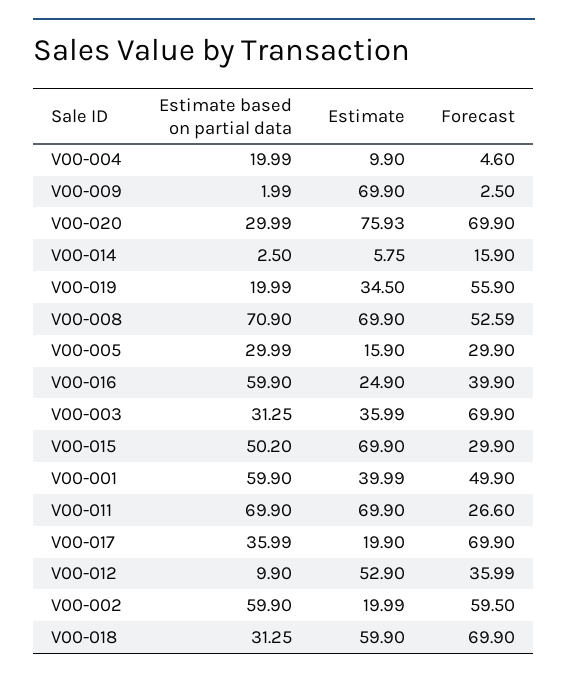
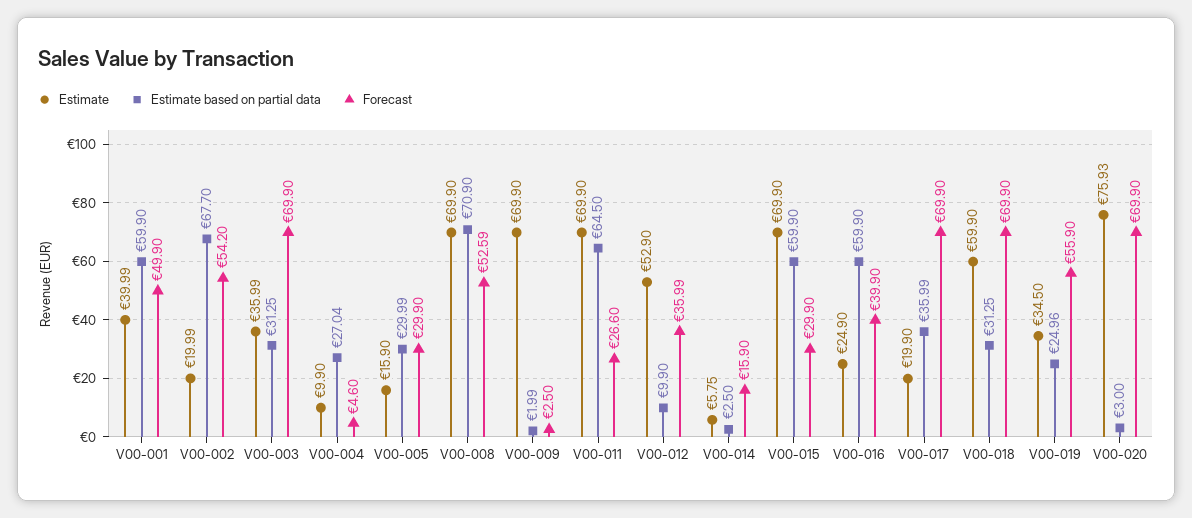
Estimate based on partial data, V00-004: 19.99 -> 27.04
Estimate based on partial data, V00-020: 29.99 -> 3
Estimate based on partial data, V00-019: 19.99 -> 24.96
Estimate based on partial data, V00-015: 50.2 -> 59.9
Estimate based on partial data, V00-011: 69.9 -> 64.5
Estimate based on partial data, V00-002: 59.9 -> 67.7
Forecast, V00-002: 59.5 -> 54.2

